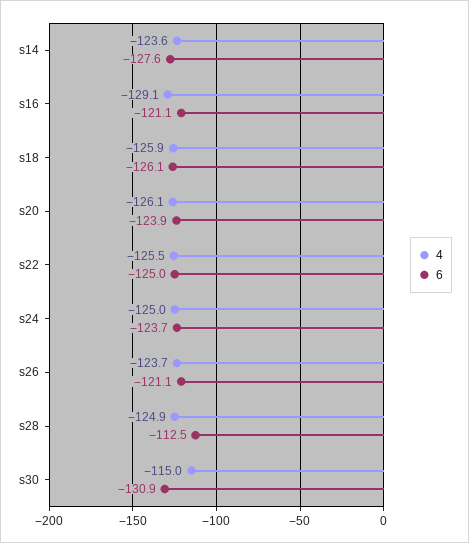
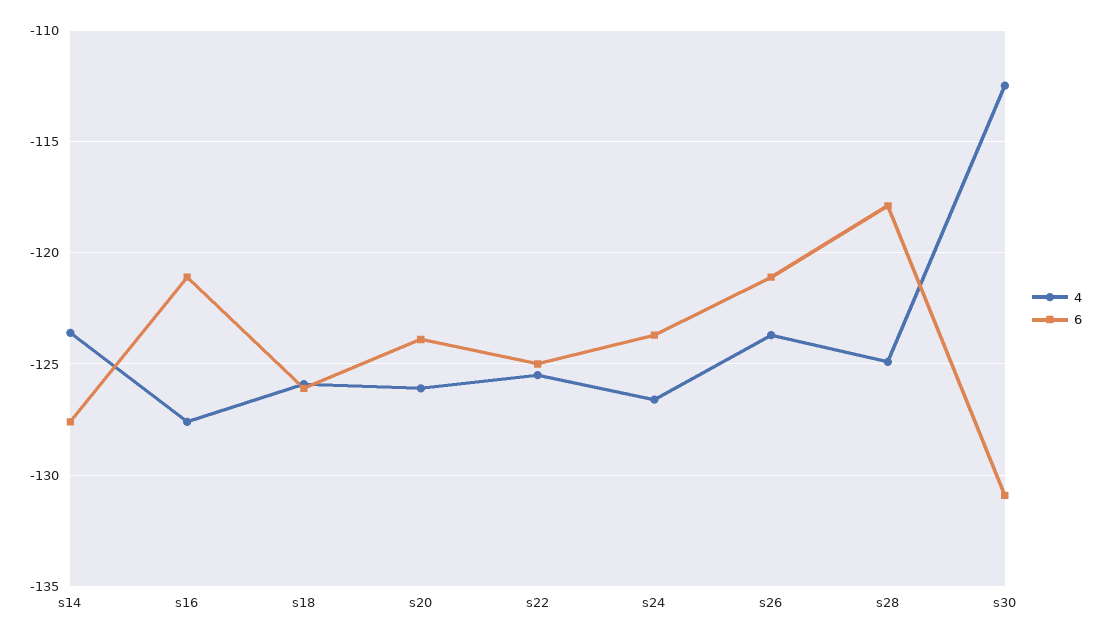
4, s16: -129.1 -> -127.5
4, s24: -125 -> -126.5
6, s28: -112.5 -> -118
4, s30: -115 -> -112.5

